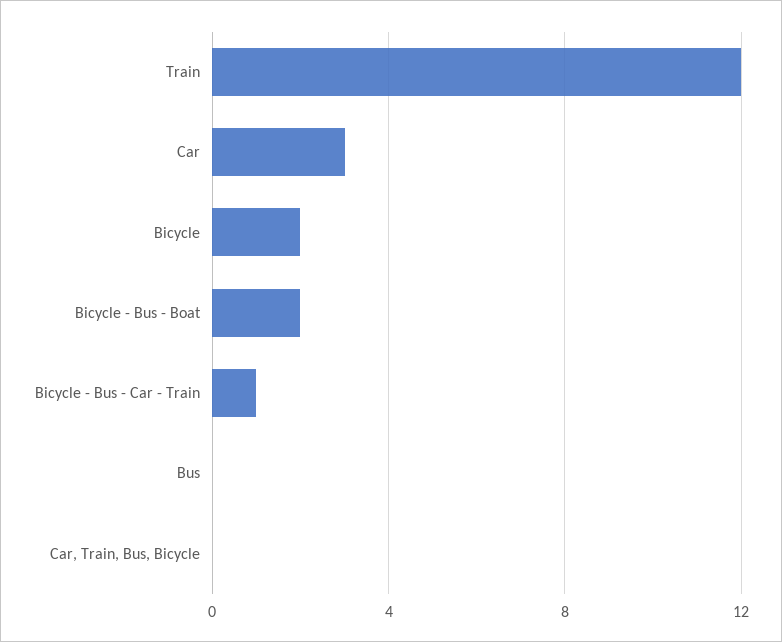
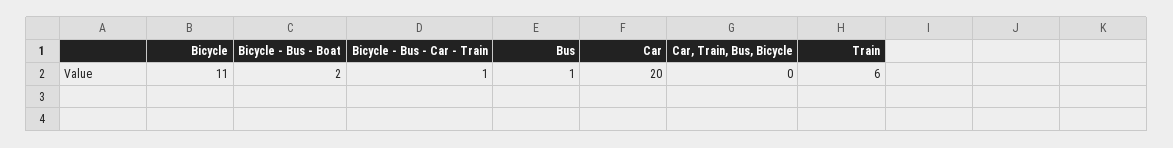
Train: 12 -> 6
Car: 3 -> 20
Bicycle: 2 -> 11
Bus: 0 -> 1

